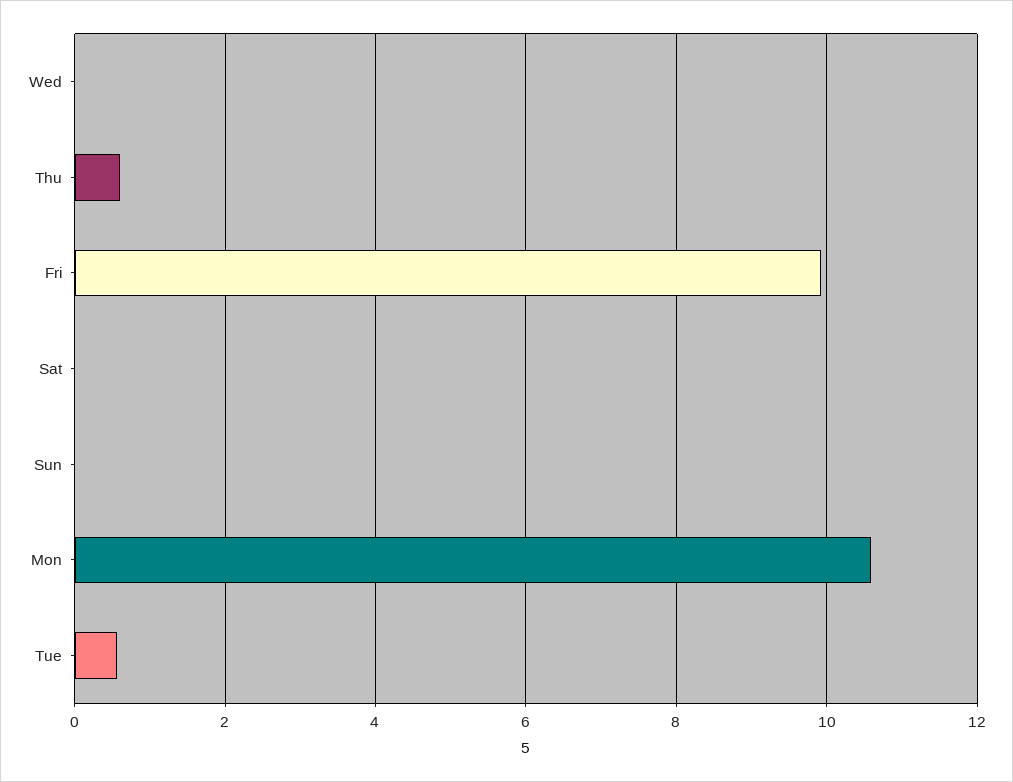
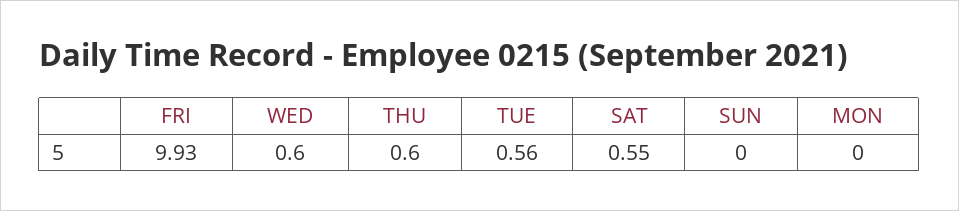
Wed: 0 -> 0.6
Sat: 0 -> 0.55
Mon: 10.6 -> 0

